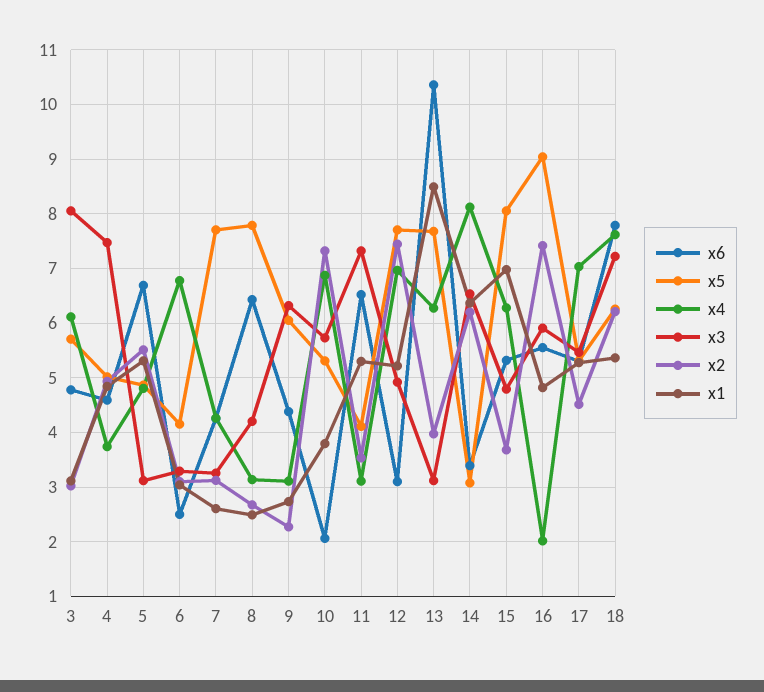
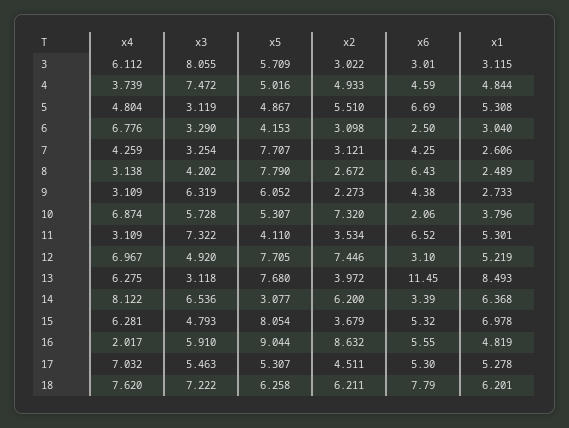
x6, 3: 4.8 -> 3.01
x6, 13: 10.4 -> 11.45
x2, 16: 7.4 -> 8.632
x1, 18: 5.4 -> 6.201

